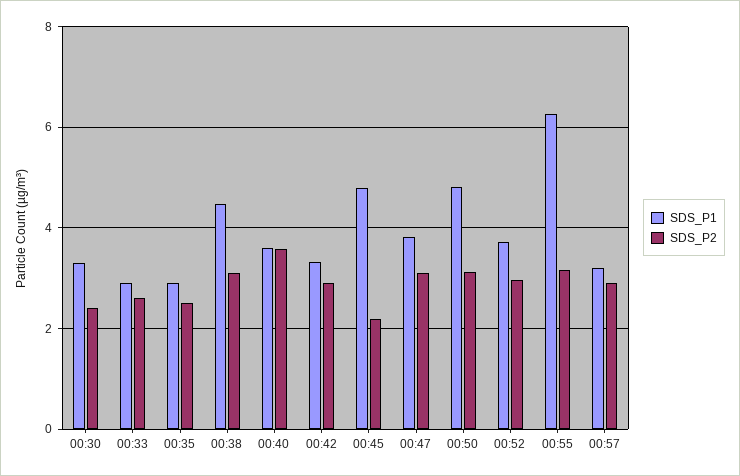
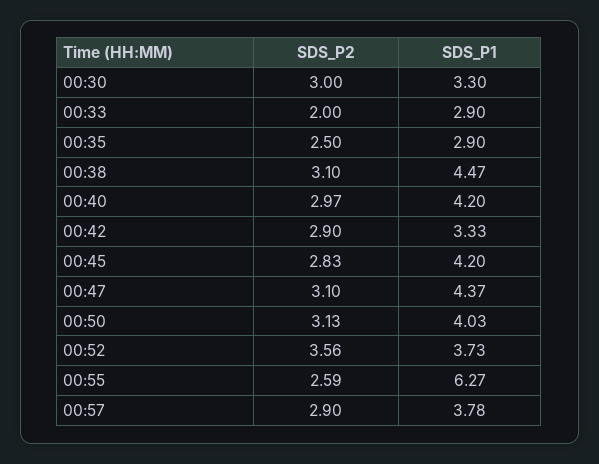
SDS_P2, 00:30: 2.4 -> 3
SDS_P2, 00:33: 2.6 -> 2
SDS_P1, 00:40: 3.6 -> 4.2
SDS_P2, 00:40: 3.6 -> 2.97
SDS_P1, 00:45: 4.8 -> 4.2
SDS_P2, 00:45: 2.2 -> 2.83
SDS_P1, 00:47: 3.8 -> 4.37
SDS_P1, 00:50: 4.8 -> 4.03
SDS_P2, 00:52: 3 -> 3.56
SDS_P2, 00:55: 3.2 -> 2.59
SDS_P1, 00:57: 3.2 -> 3.78

